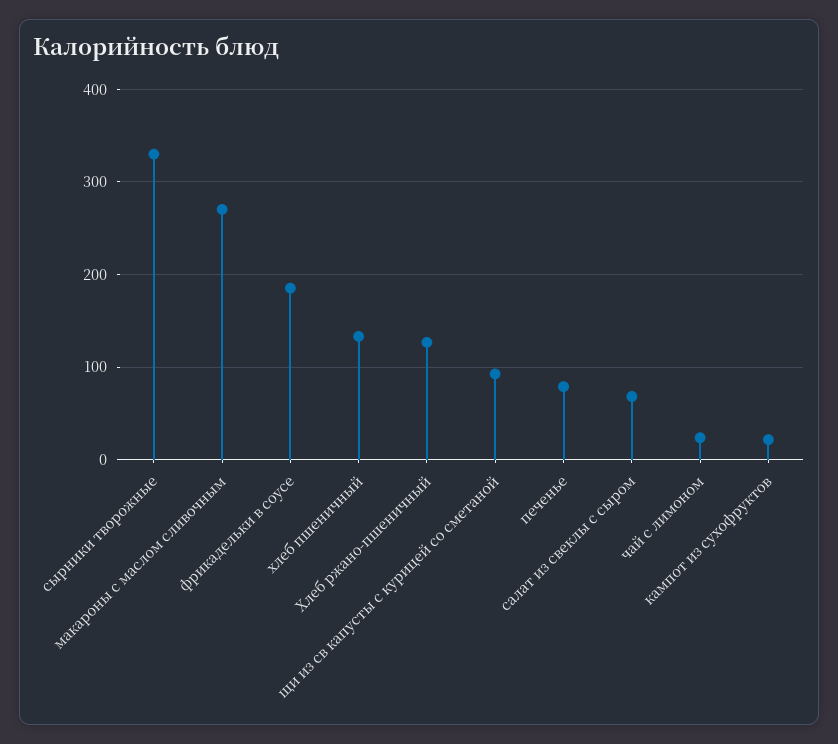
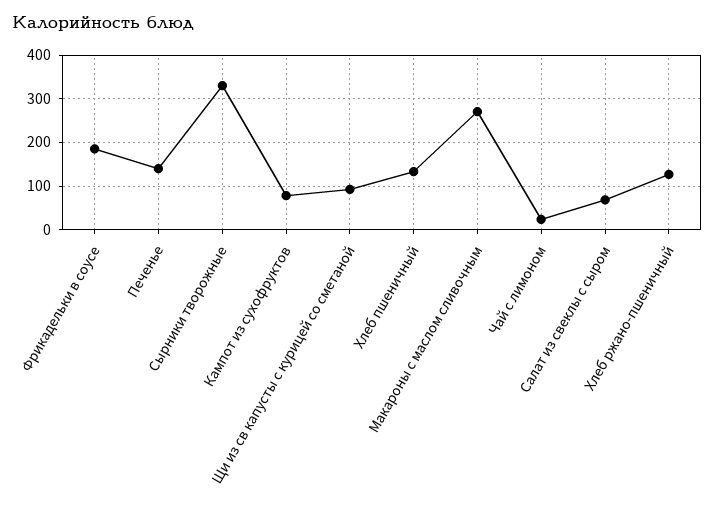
печенье: 80 -> 140
кампот из сухофруктов: 20 -> 80

